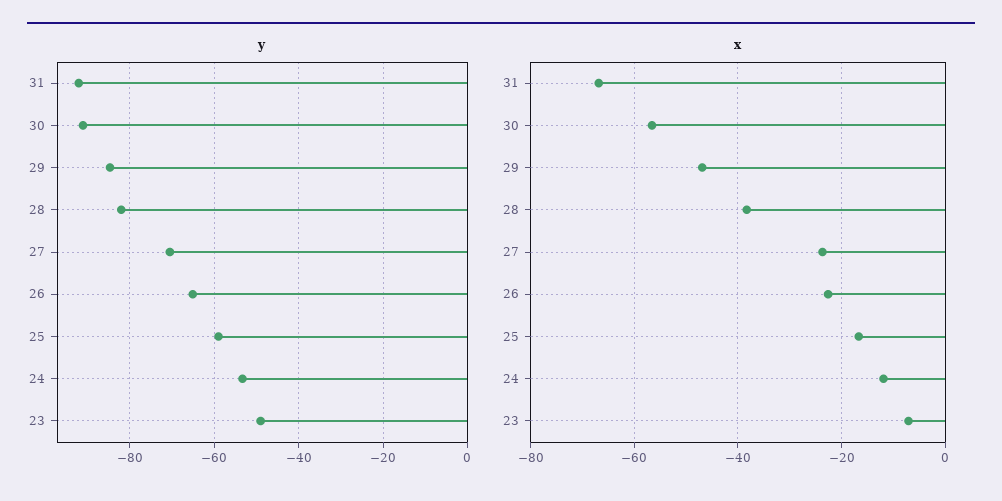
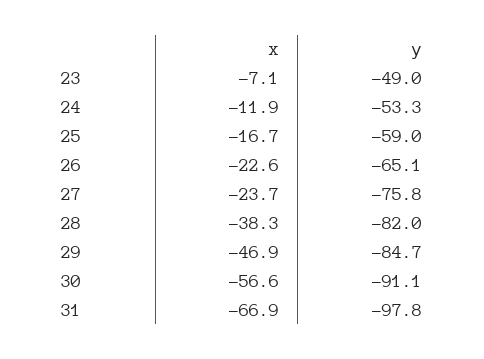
y, 31: -92 -> -97.8
y, 27: -70 -> -75.8

